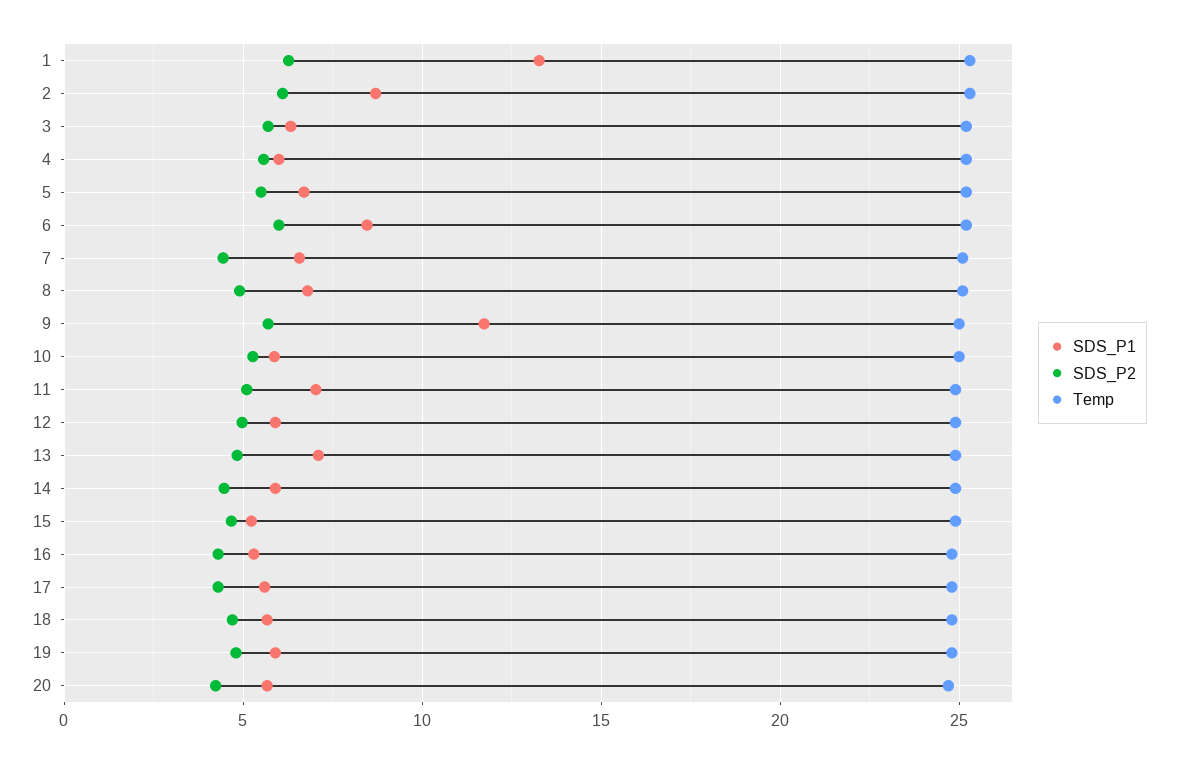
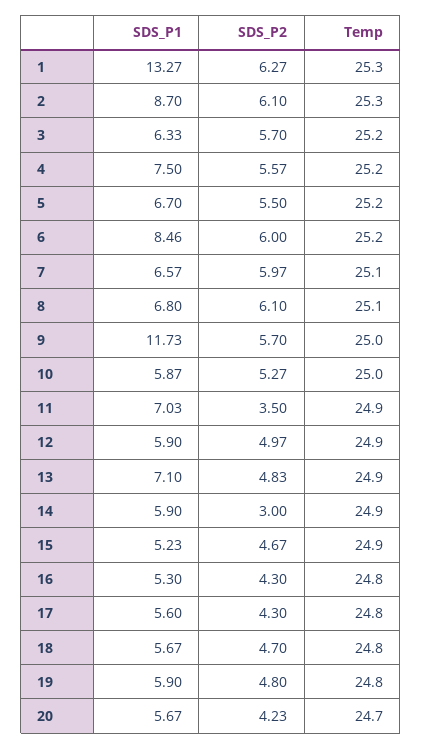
SDS_P1, 4: 6 -> 7.5
SDS_P2, 7: 4.5 -> 5.97
SDS_P2, 8: 5 -> 6.1
SDS_P2, 11: 5 -> 3.5
SDS_P2, 14: 4.5 -> 3

